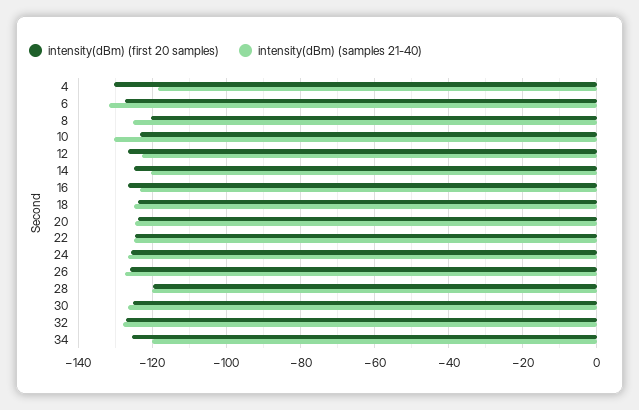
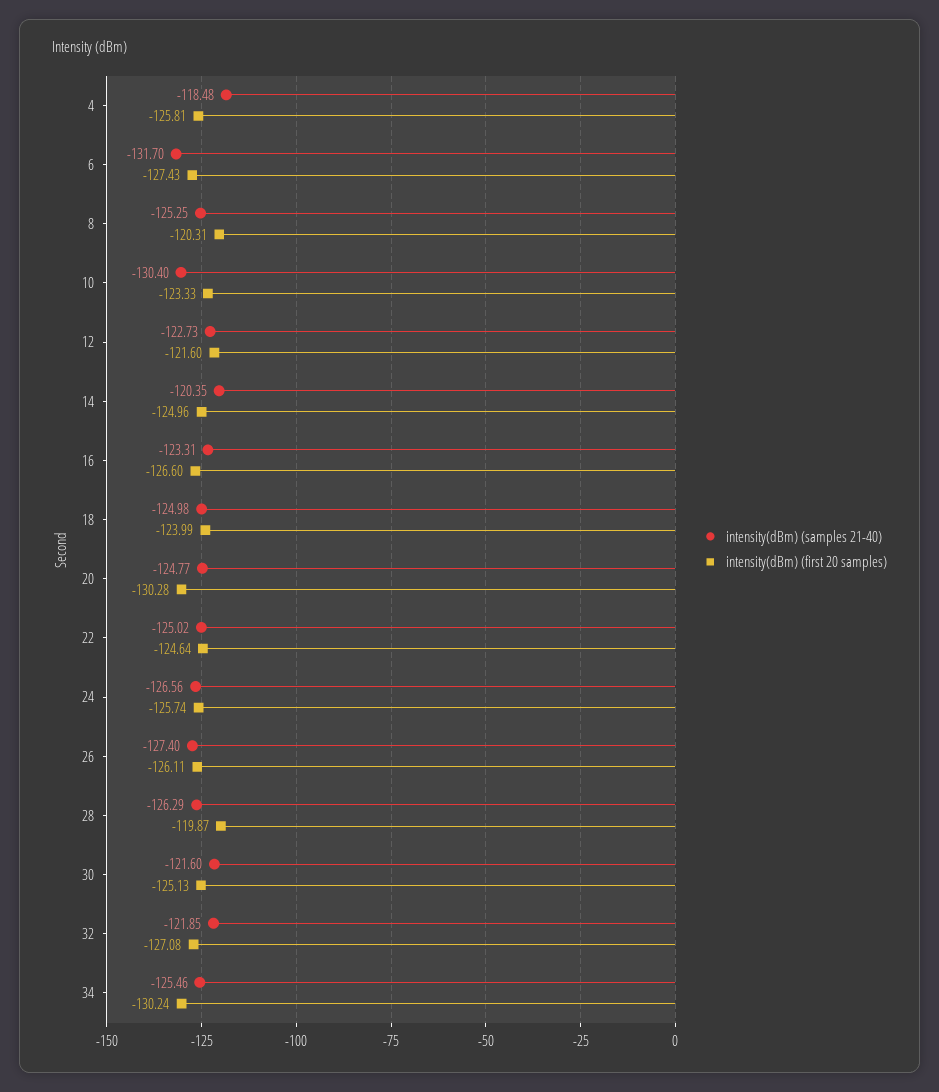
intensity(dBm) (first 20 samples), 4: -130 -> -125.81
intensity(dBm) (first 20 samples), 12: -126 -> -121.6
intensity(dBm) (first 20 samples), 20: -124 -> -130.28
intensity(dBm) (samples 21-40), 28: -120 -> -126.29
intensity(dBm) (samples 21-40), 30: -126 -> -121.6
intensity(dBm) (samples 21-40), 32: -128 -> -121.85
intensity(dBm) (first 20 samples), 34: -126 -> -130.24
intensity(dBm) (samples 21-40), 34: -120 -> -125.46

